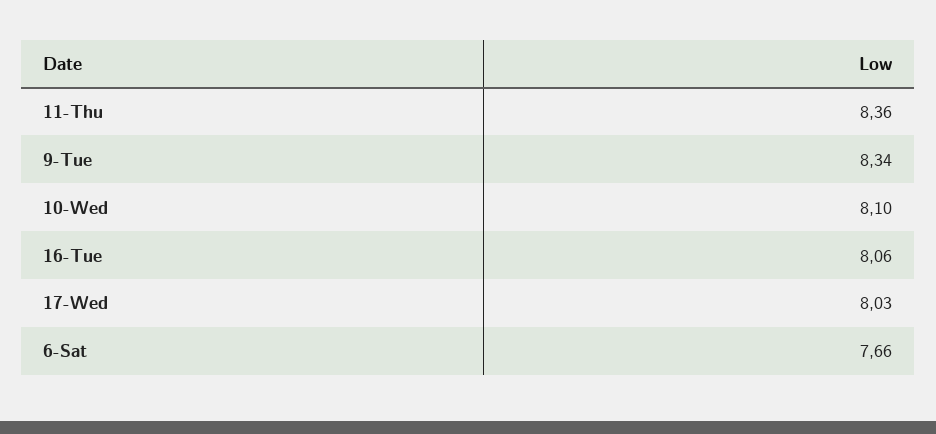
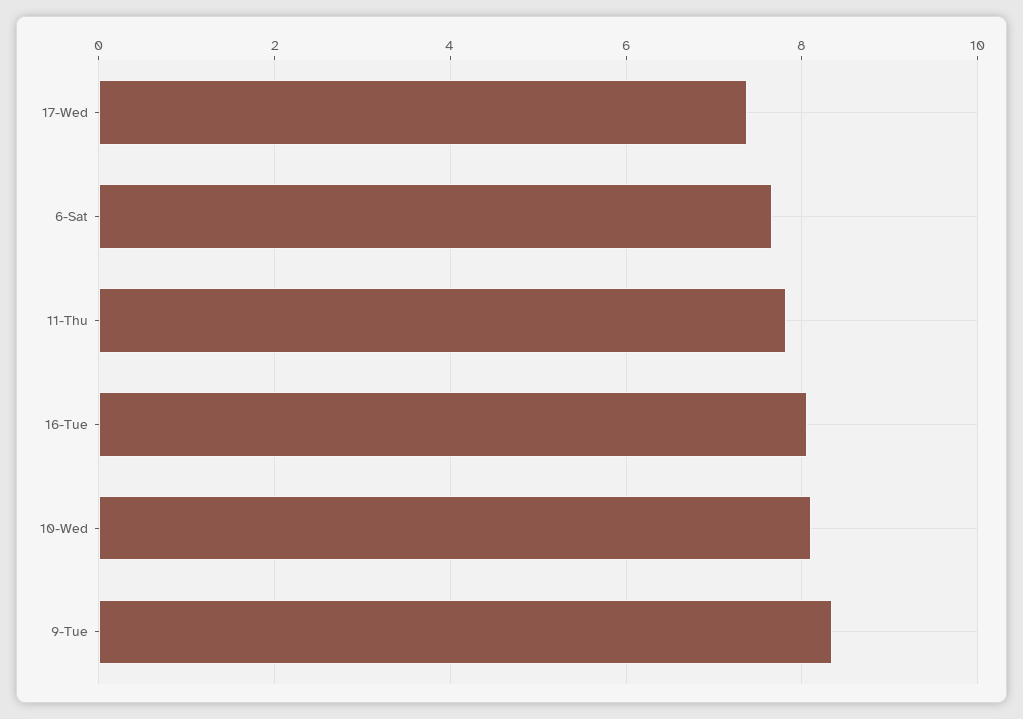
11-Thu: 8.36 -> 7.8
17-Wed: 8.03 -> 7.4

